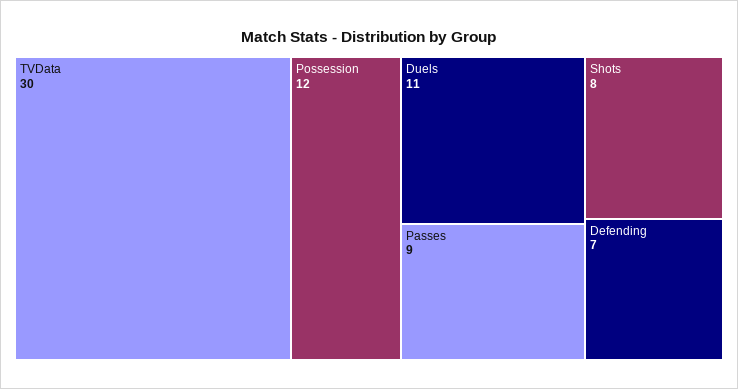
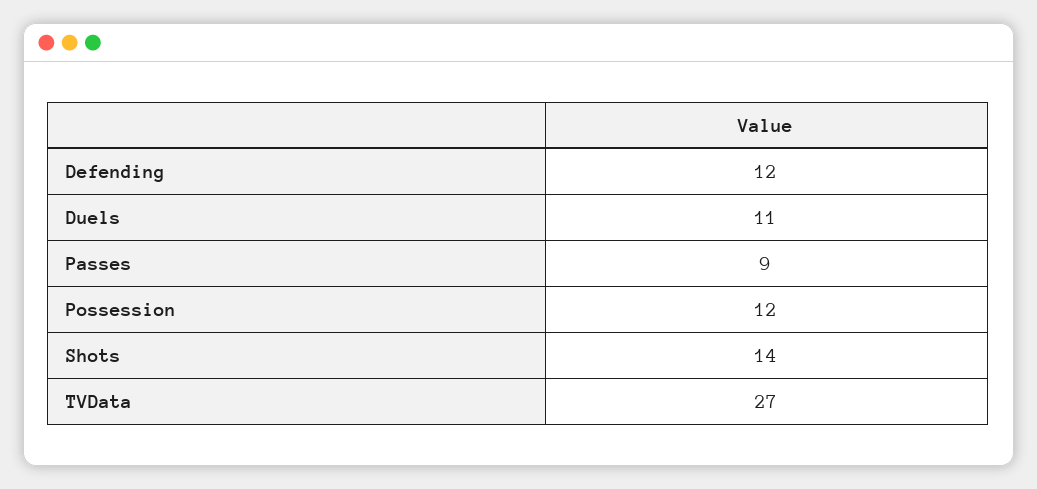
TVData: 30 -> 27
Shots: 8 -> 14
Defending: 7 -> 12

